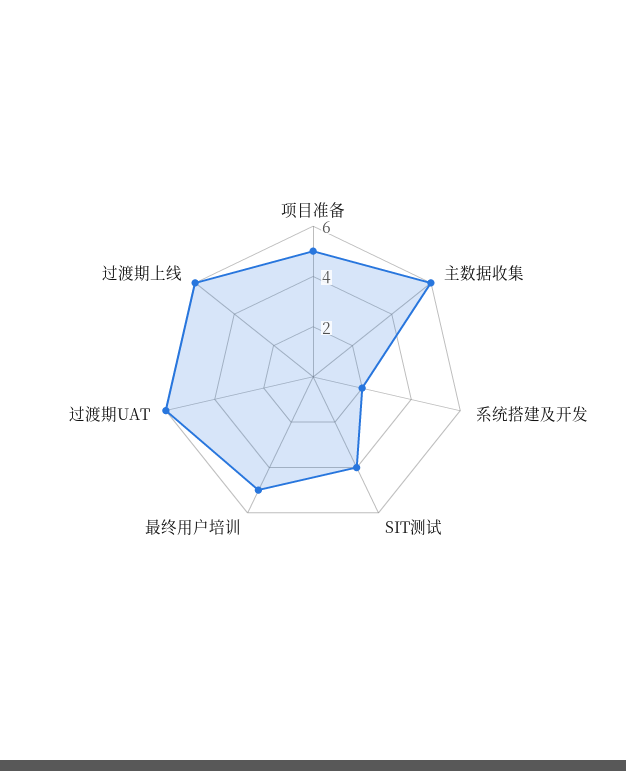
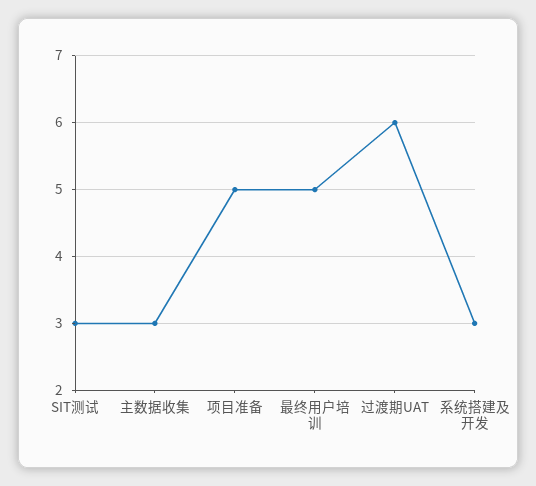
主数据收集: 6 -> 3
系统搭建及开发: 2 -> 3
SIT测试: 4 -> 3
过渡期上线: 6 -> none

